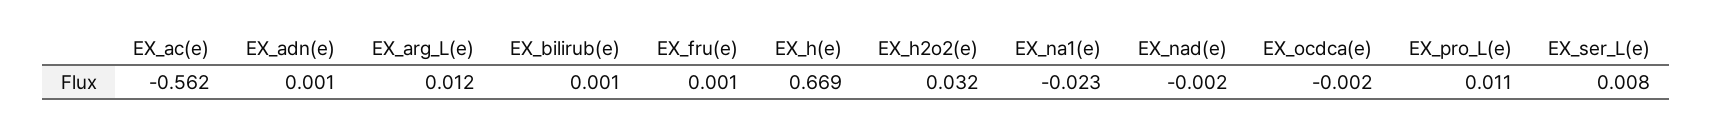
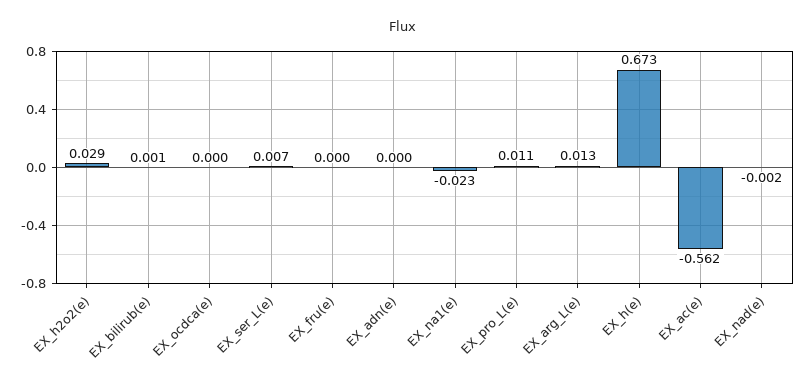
EX_adn(e): 0.001 -> 0
EX_arg_L(e): 0.012 -> 0.013
EX_fru(e): 0.001 -> 0
EX_h(e): 0.669 -> 0.673
EX_h2o2(e): 0.032 -> 0.029
EX_ocdca(e): -0.002 -> 0
EX_ser_L(e): 0.008 -> 0.007

